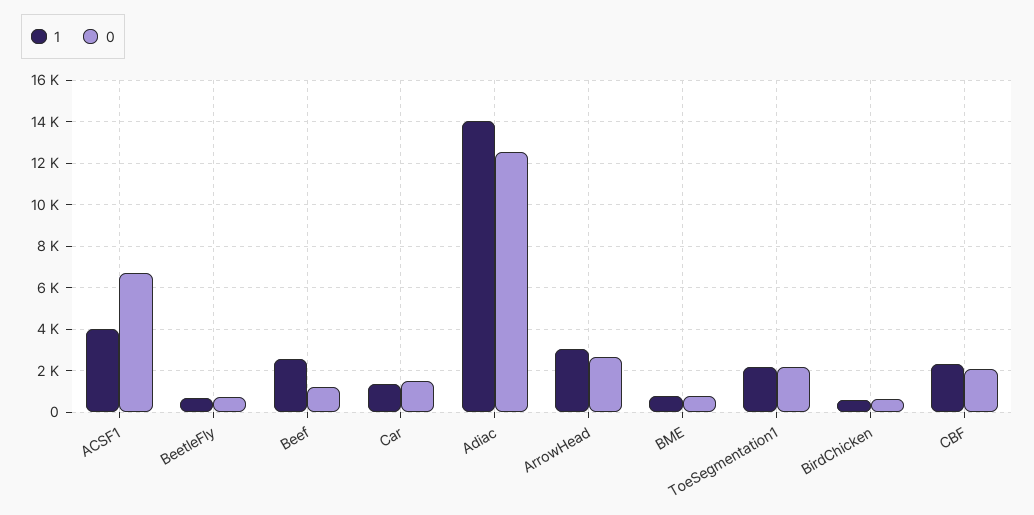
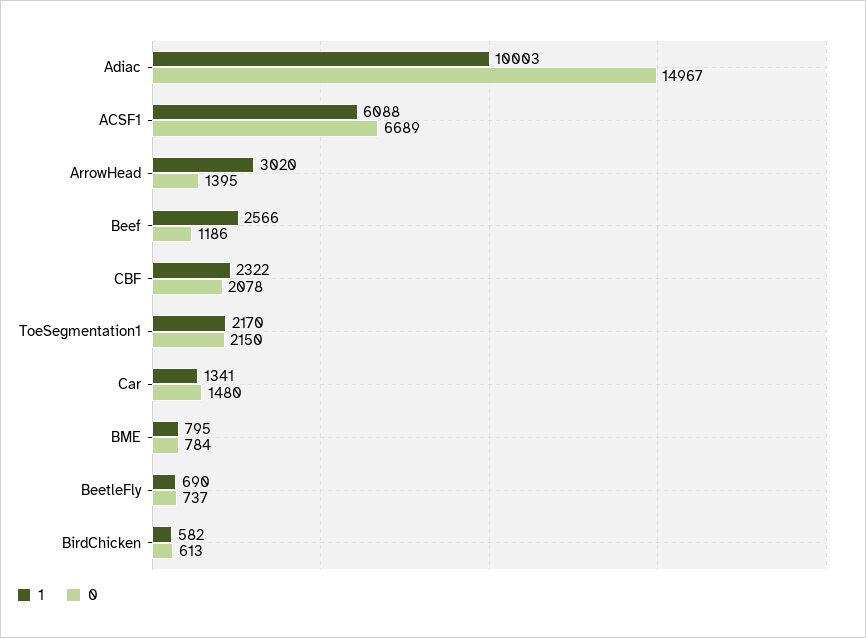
1, ACSF1: 4000 -> 6088
1, Adiac: 14000 -> 10003
0, Adiac: 12500 -> 14967
0, ArrowHead: 2500 -> 1395

